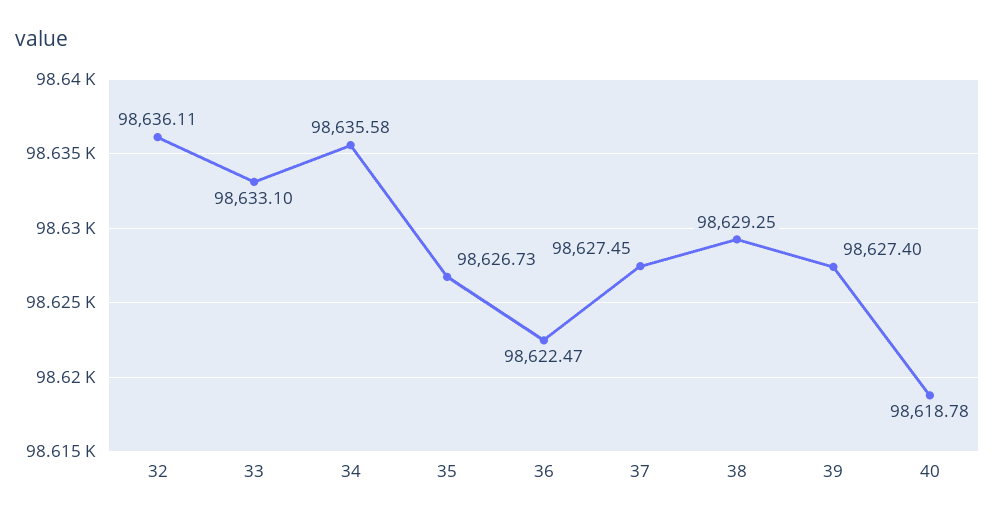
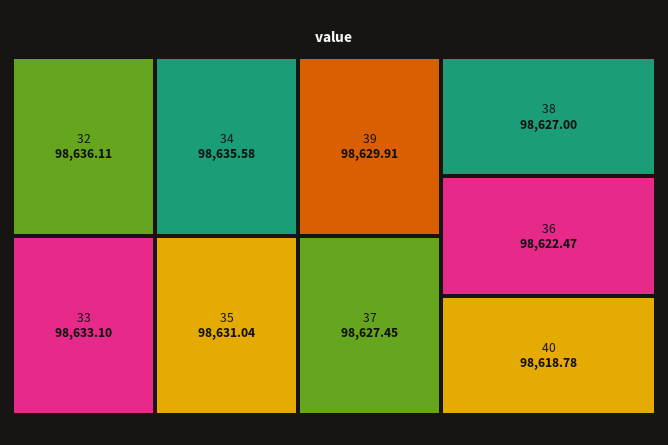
35: 98626.73 -> 98631.04
38: 98629.25 -> 98627
39: 98627.4 -> 98629.91

